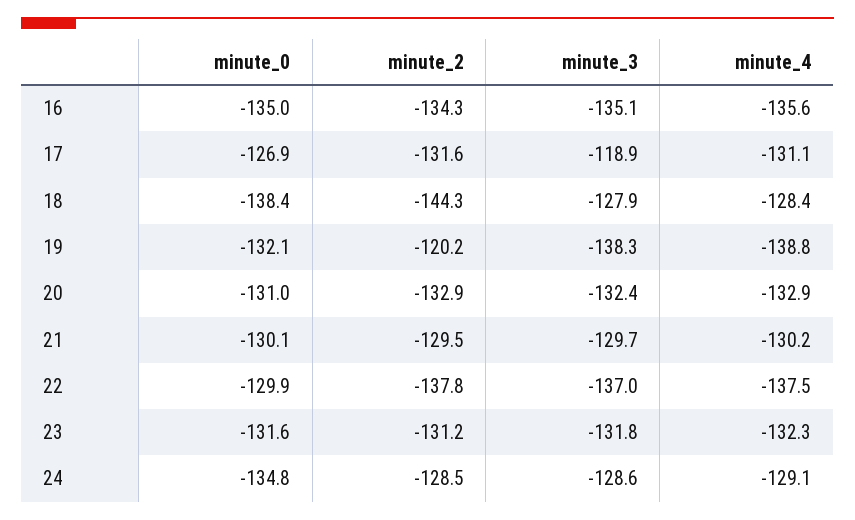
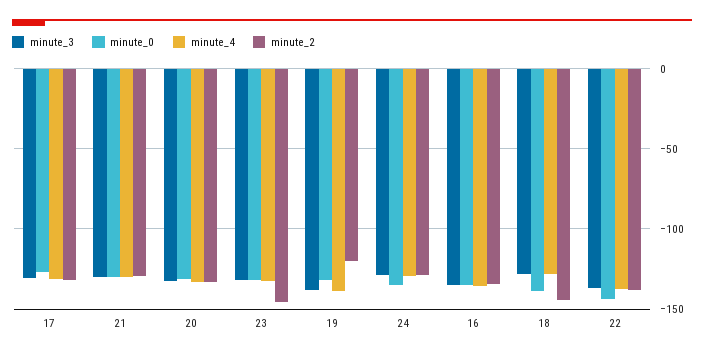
minute_3, 17: -118.9 -> -130
minute_0, 22: -129.9 -> -145
minute_2, 23: -131.2 -> -145

